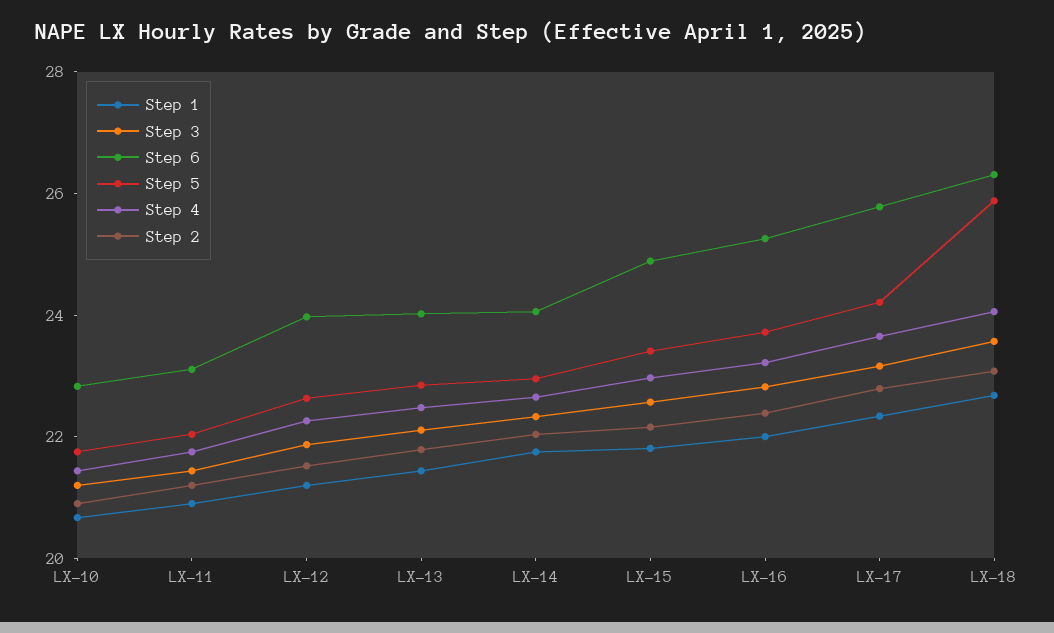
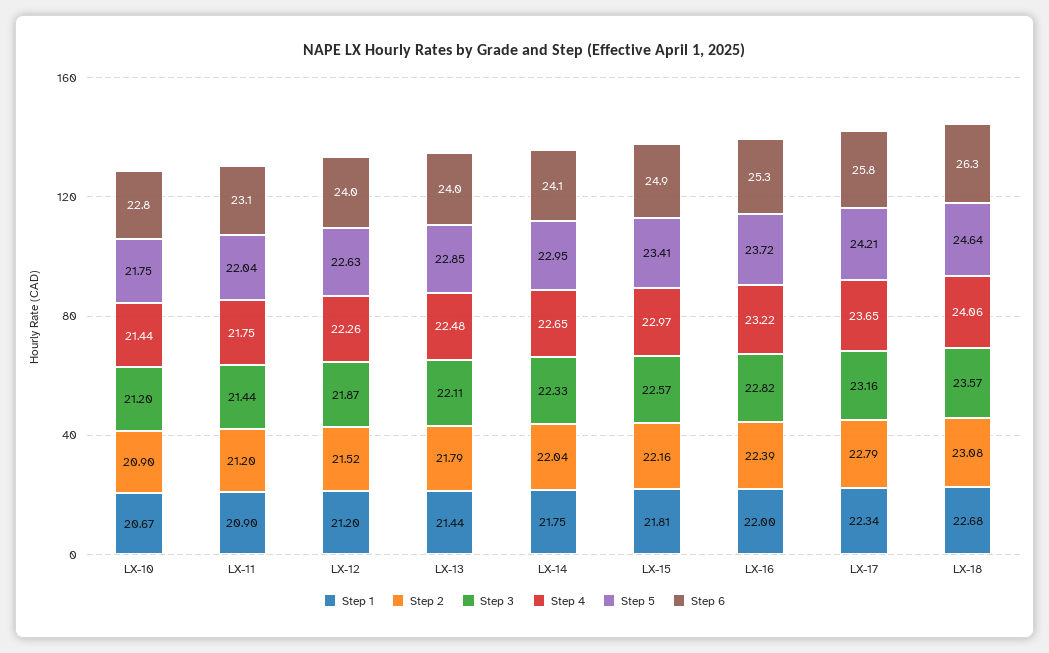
Step 5, LX-18: 26 -> 24.64

